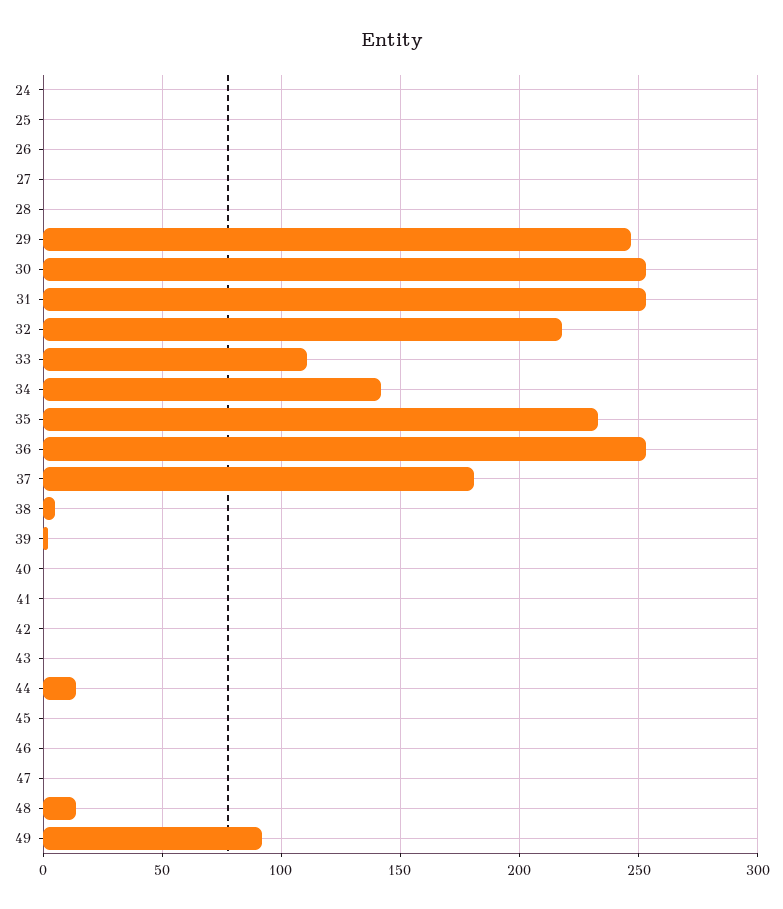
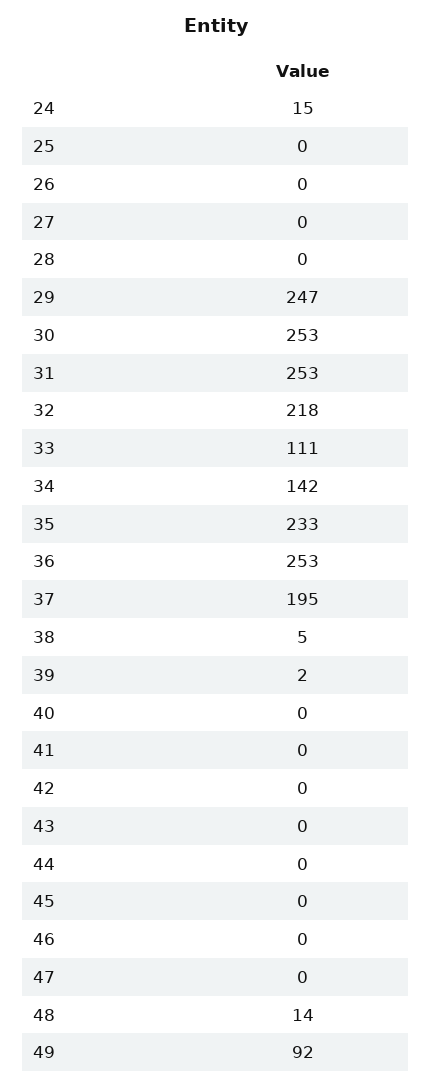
24: 0 -> 15
37: 180 -> 195
44: 15 -> 0

